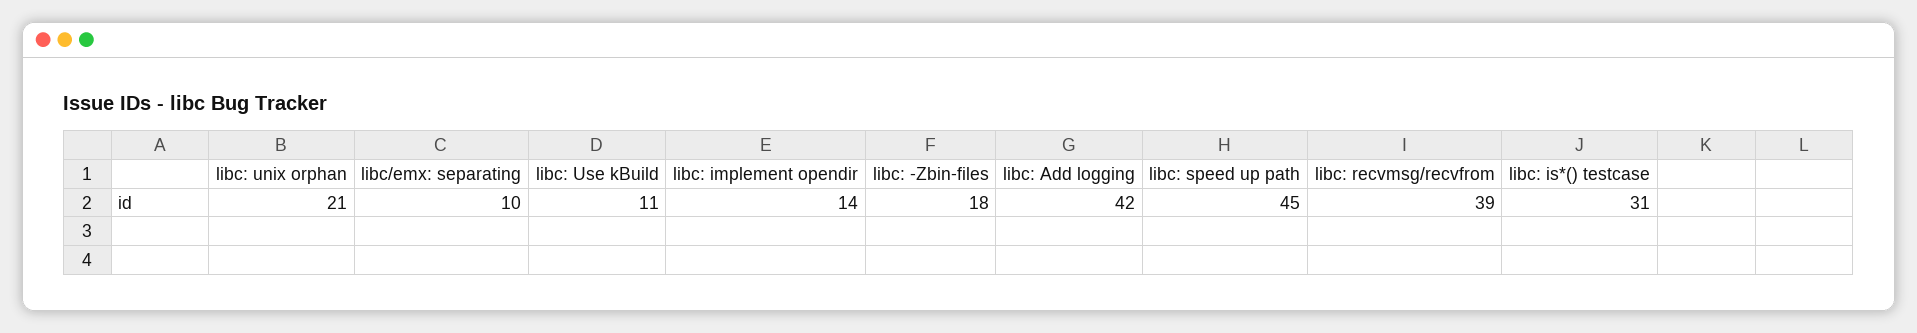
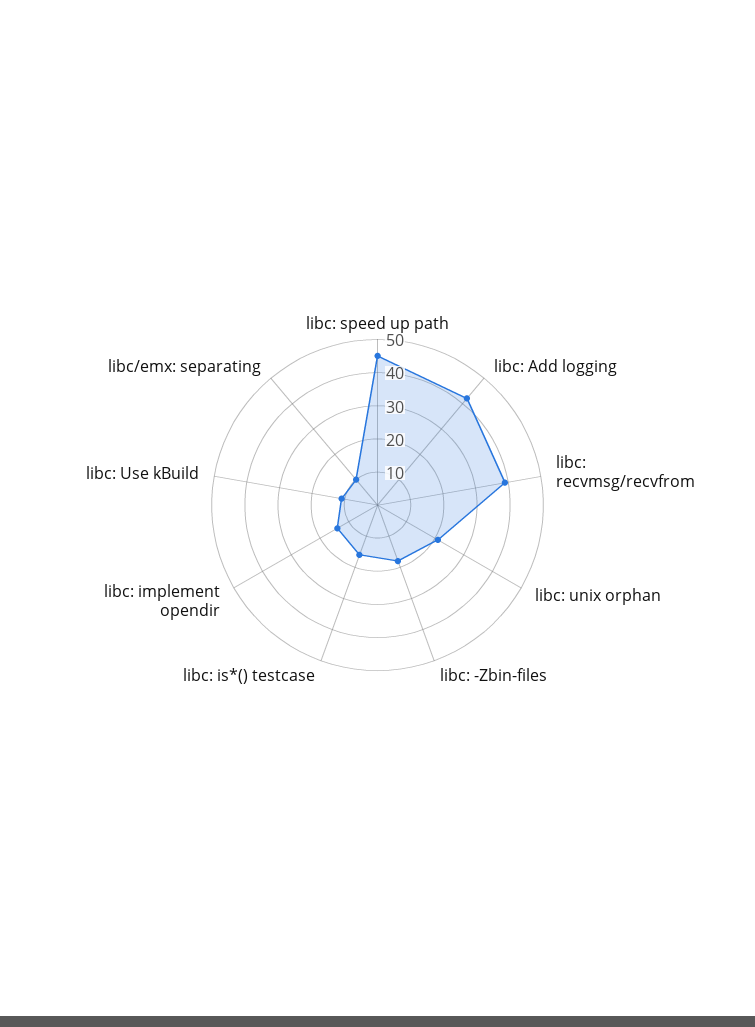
libc: is*() testcase: 31 -> 15

